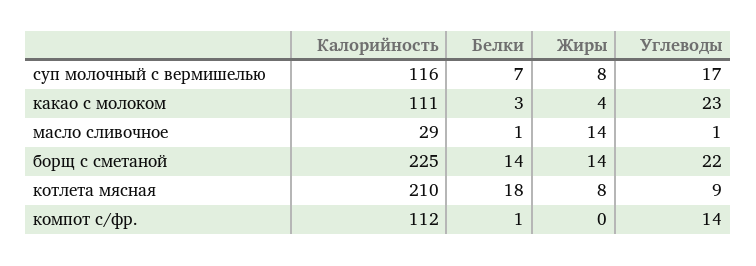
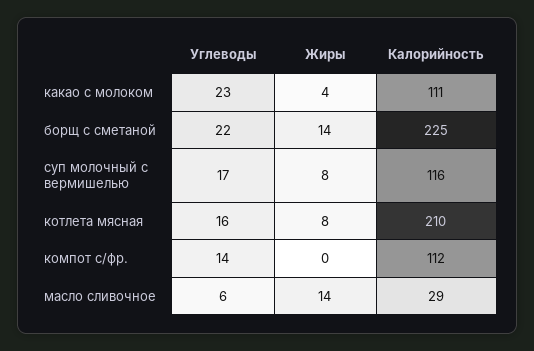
Белки, суп молочный с вермишелью: 7 -> none
Белки, какао с молоком: 3 -> none
Белки, масло сливочное: 1 -> none
Углеводы, масло сливочное: 1 -> 6
Белки, борщ с сметаной: 14 -> none
Белки, котлета мясная: 18 -> none
Углеводы, котлета мясная: 9 -> 16
Белки, компот с/фр.: 1 -> none

